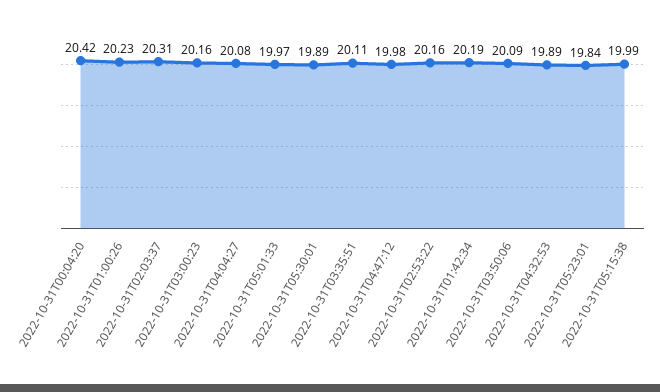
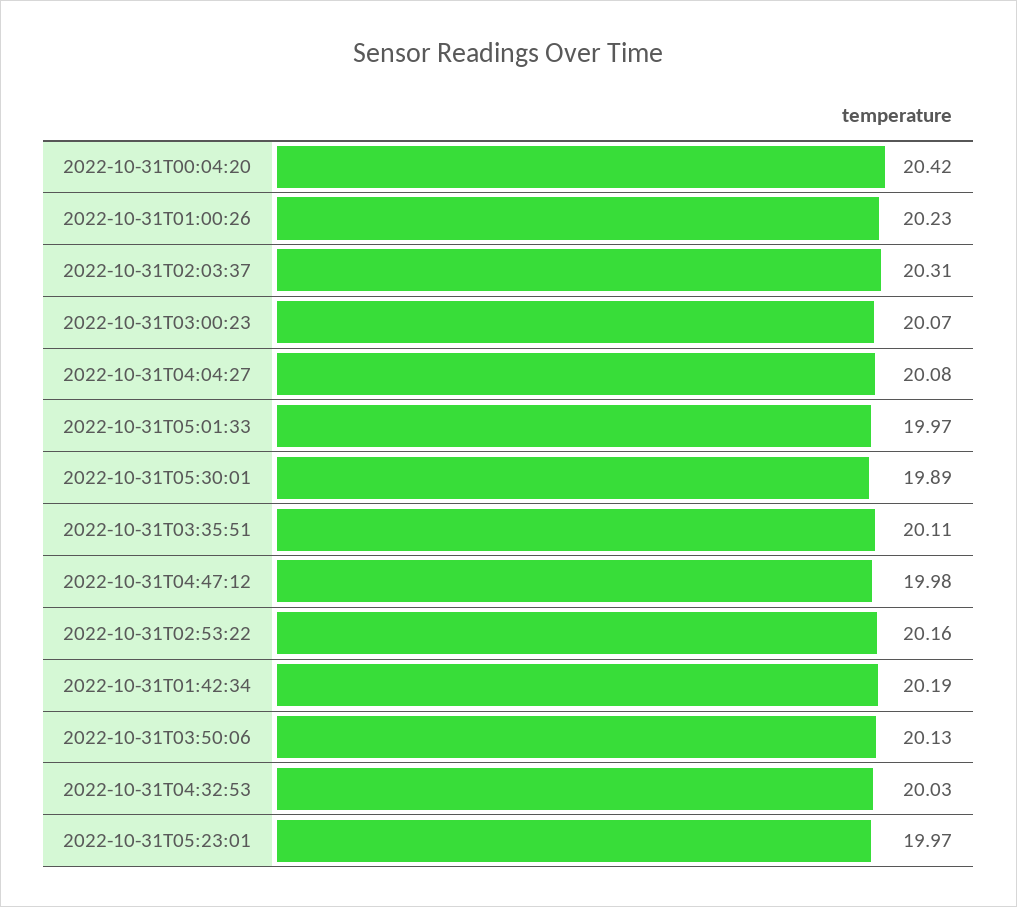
2022-10-31T03:00:23: 20.16 -> 20.07
2022-10-31T03:50:06: 20.09 -> 20.13
2022-10-31T04:32:53: 19.89 -> 20.03
2022-10-31T05:23:01: 19.84 -> 19.97
2022-10-31T05:15:38: 19.99 -> none

